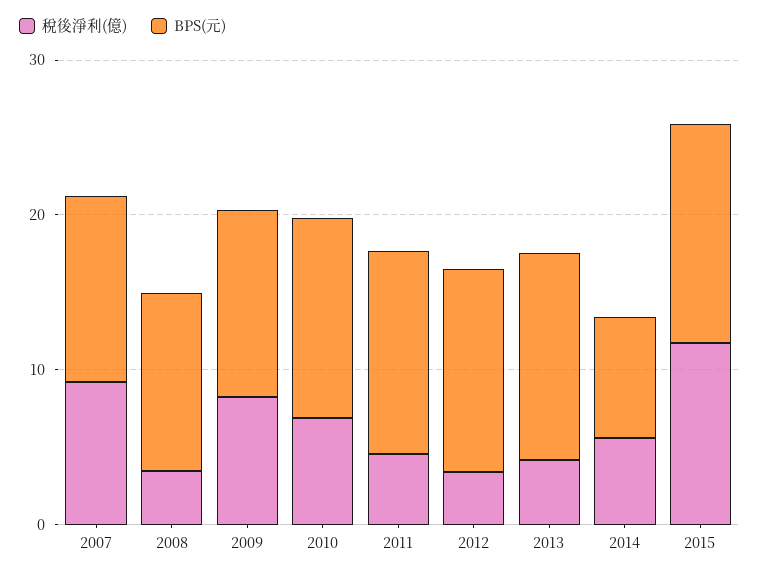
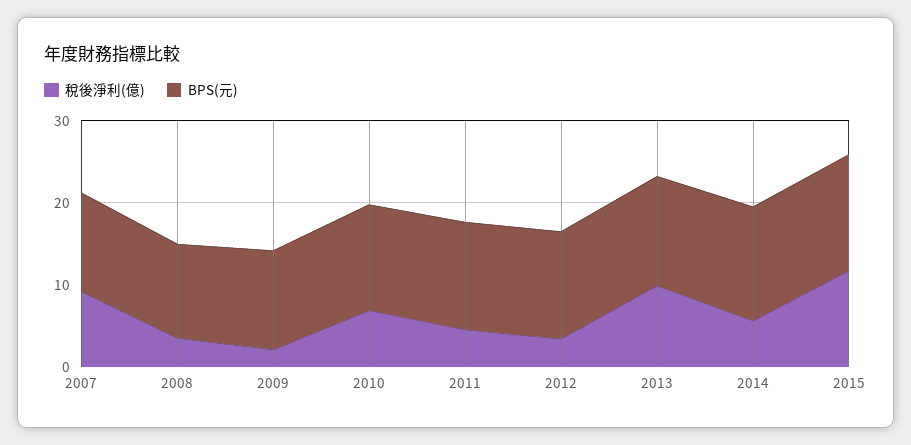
稅後淨利(億), 2009: 8 -> 2
稅後淨利(億), 2013: 4 -> 10
BPS(元), 2014: 8 -> 14

